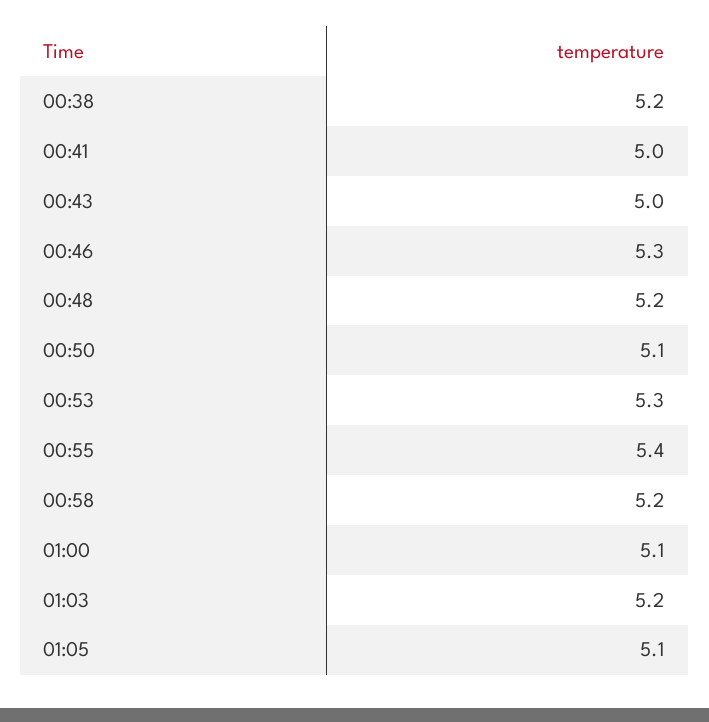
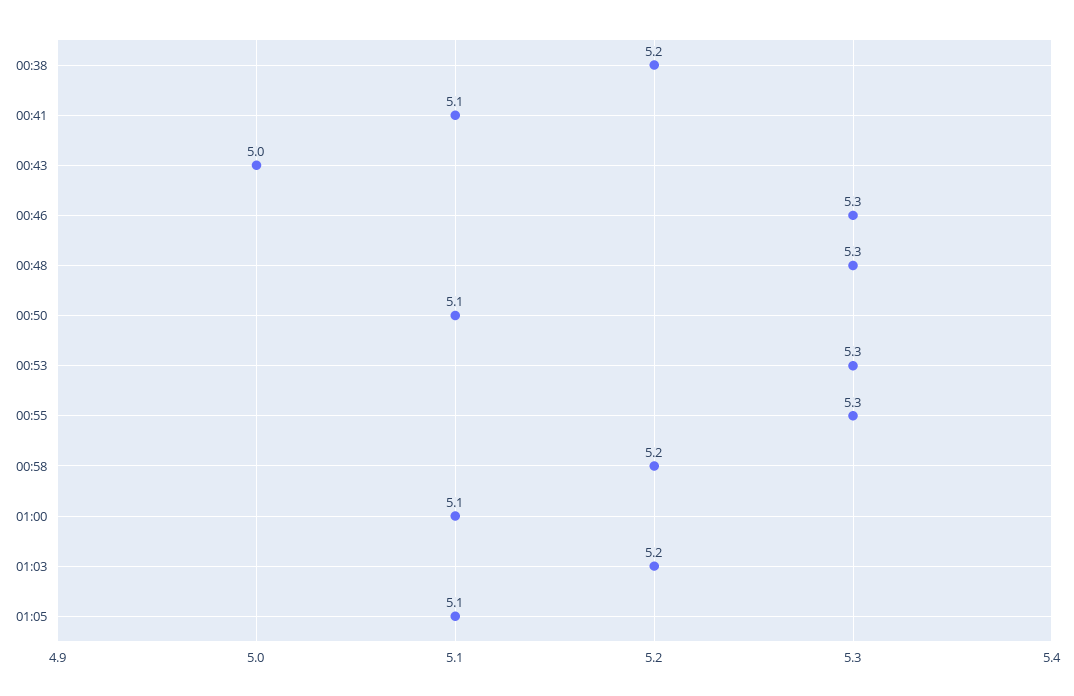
00:41: 5 -> 5.1
00:48: 5.2 -> 5.3
00:55: 5.4 -> 5.3

